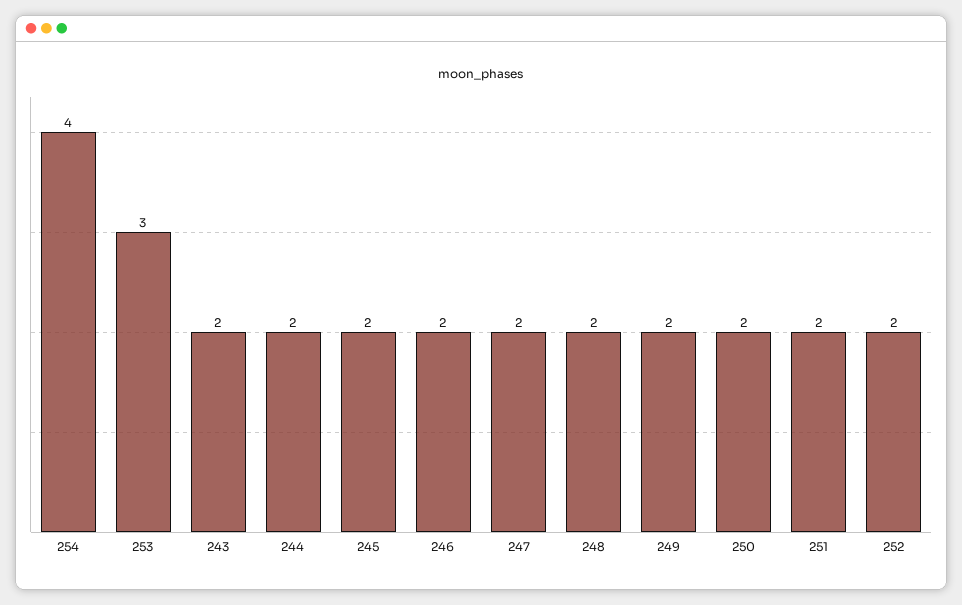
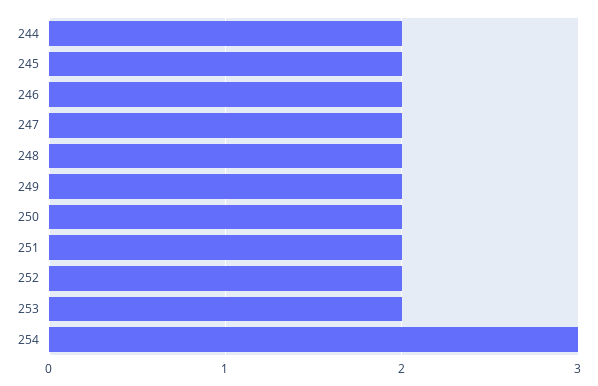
254: 4 -> 3
253: 3 -> 2
243: 2 -> none

